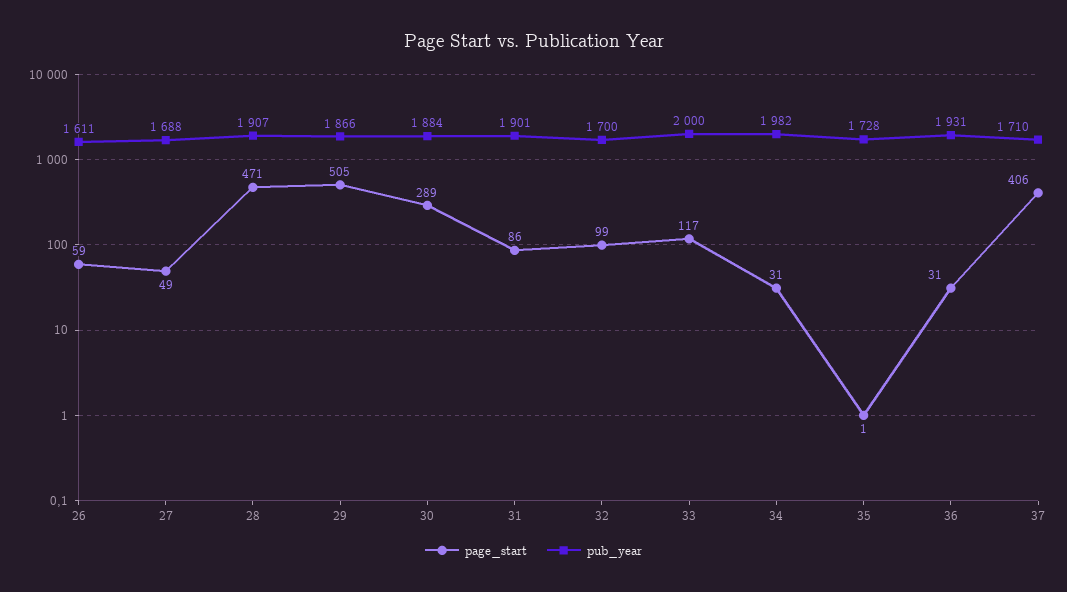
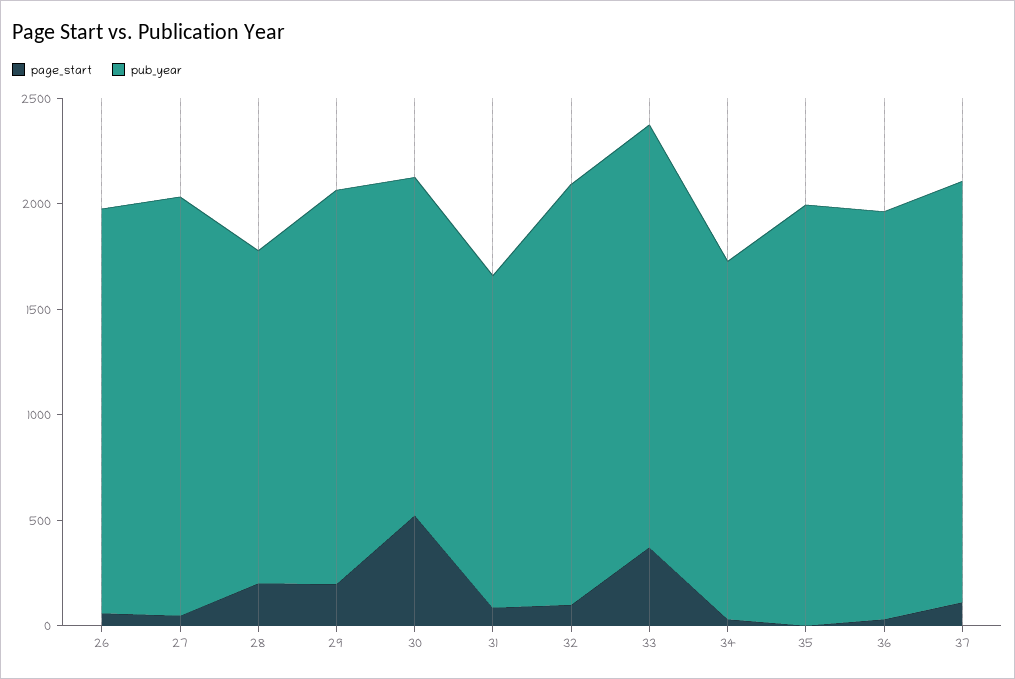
pub_year, 26: 1611 -> 1900
pub_year, 27: 1688 -> 2000
page_start, 28: 471 -> 200
pub_year, 28: 1907 -> 1600
page_start, 29: 505 -> 200
page_start, 30: 289 -> 500
pub_year, 30: 1884 -> 1600
pub_year, 31: 1901 -> 1600
pub_year, 32: 1700 -> 2000
page_start, 33: 117 -> 400
pub_year, 34: 1982 -> 1700
pub_year, 35: 1728 -> 2000
page_start, 37: 406 -> 100
pub_year, 37: 1710 -> 2000

